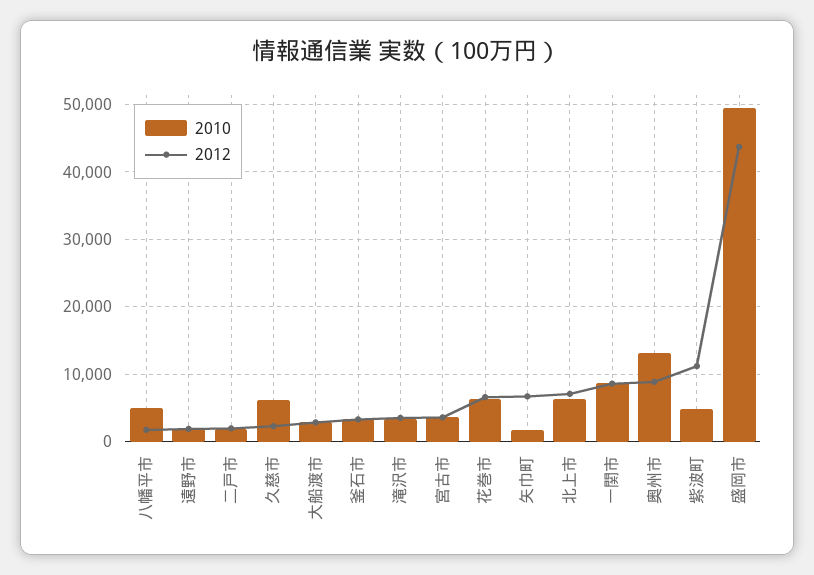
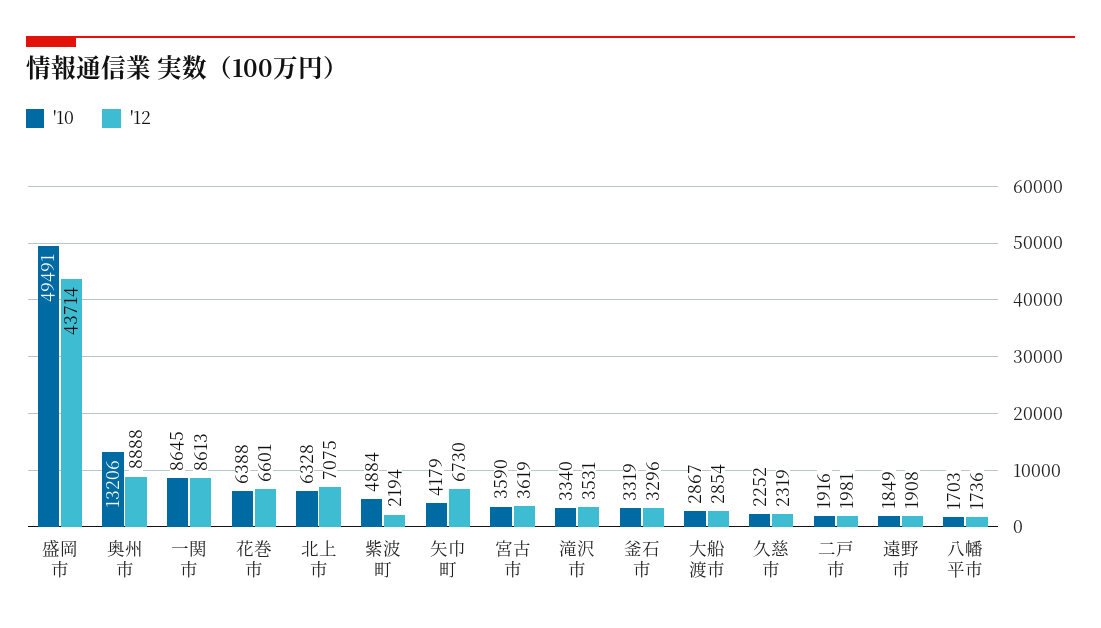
2010, 八幡平市: 5000 -> 1703
2010, 久慈市: 6000 -> 2252
2010, 矢巾町: 2000 -> 4179
2012, 紫波町: 11000 -> 2194

